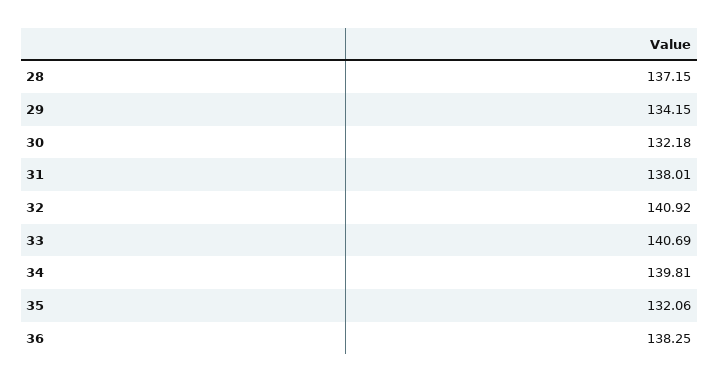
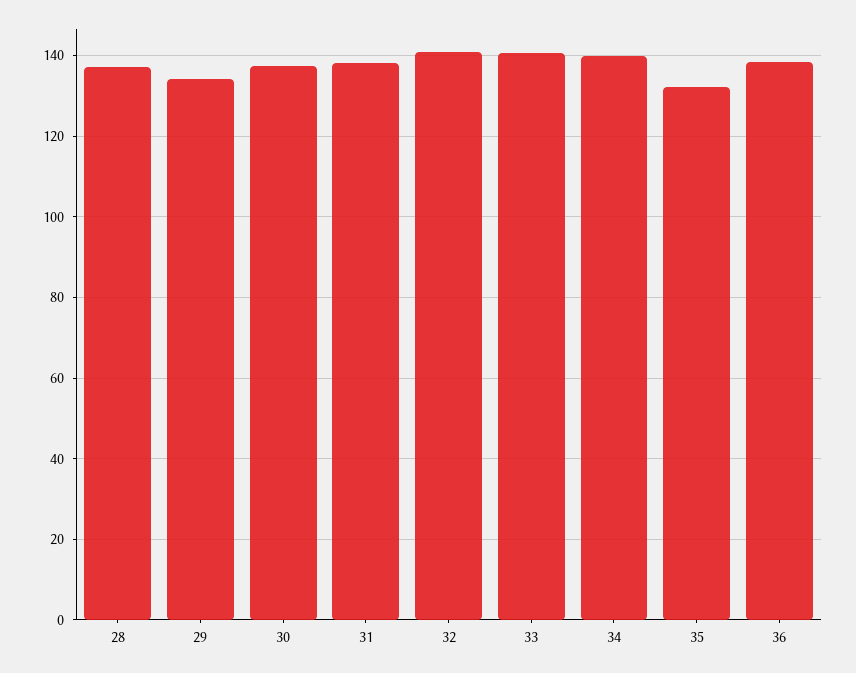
30: 132.18 -> 138

